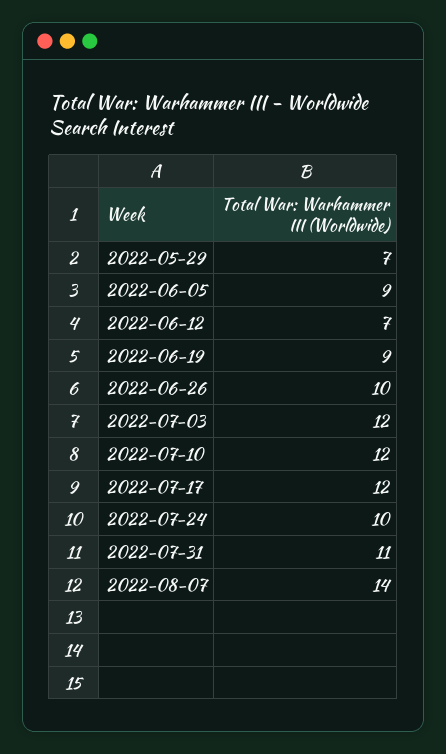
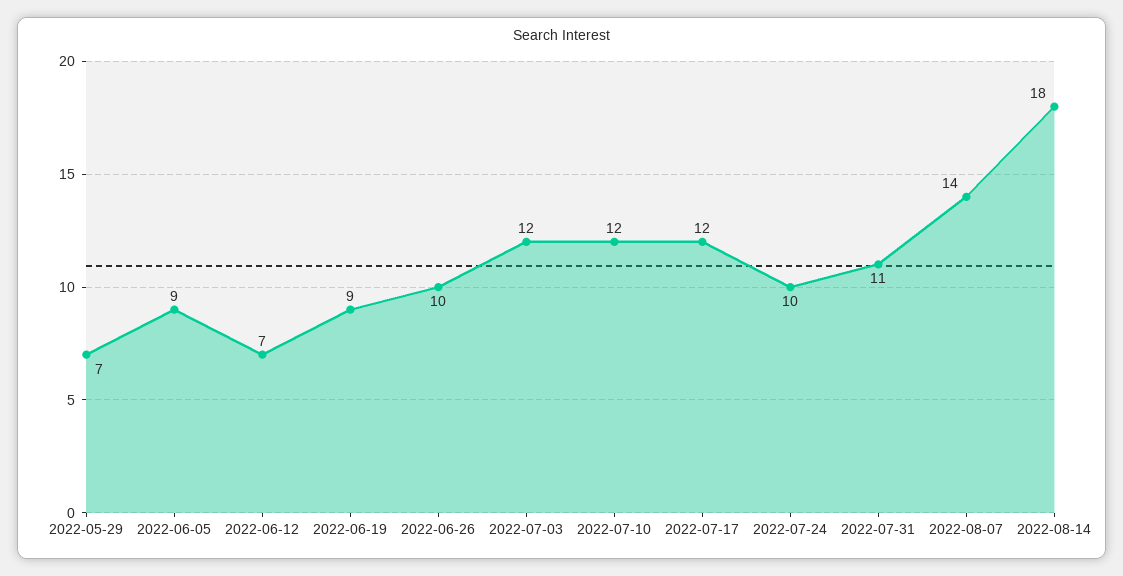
2022-08-14: none -> 18

